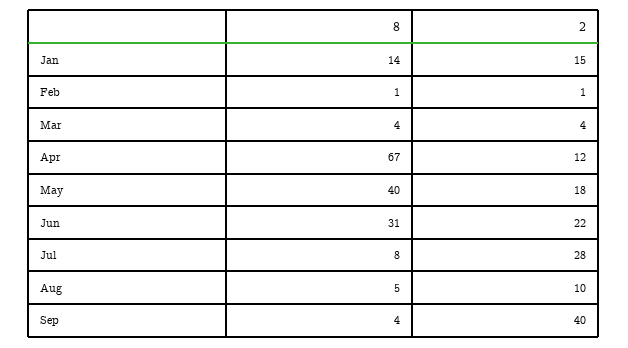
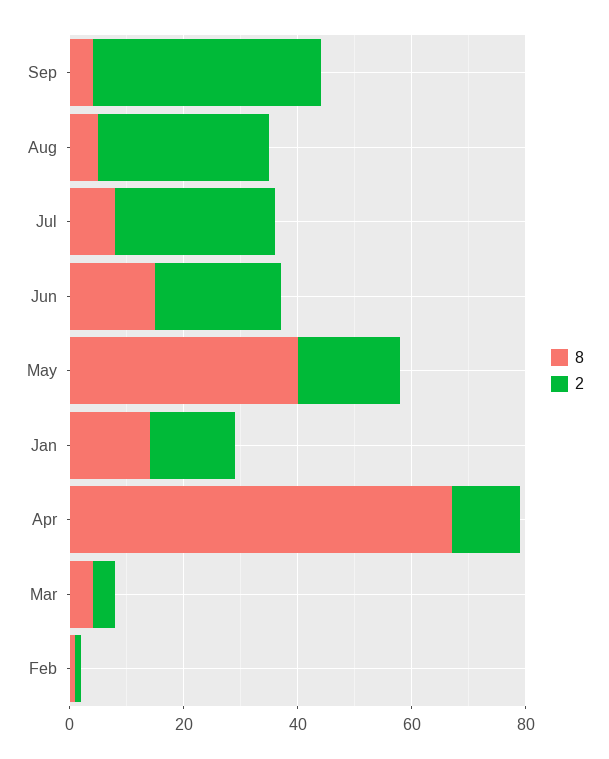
8, Jun: 31 -> 15
2, Aug: 10 -> 30

